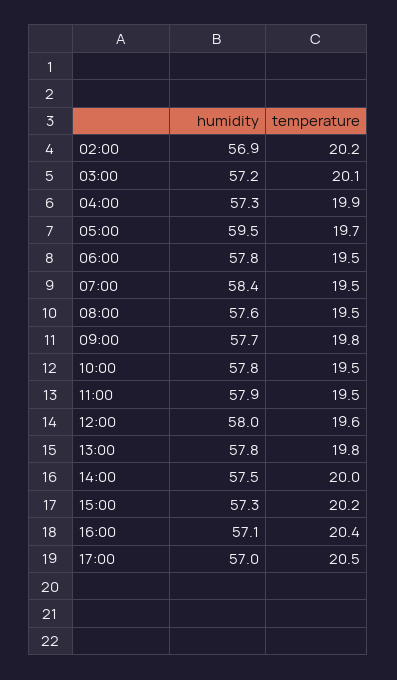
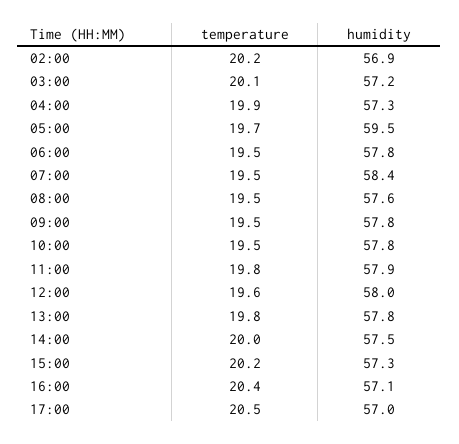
humidity, 09:00: 57.7 -> 57.8
temperature, 09:00: 19.8 -> 19.5
temperature, 11:00: 19.5 -> 19.8

